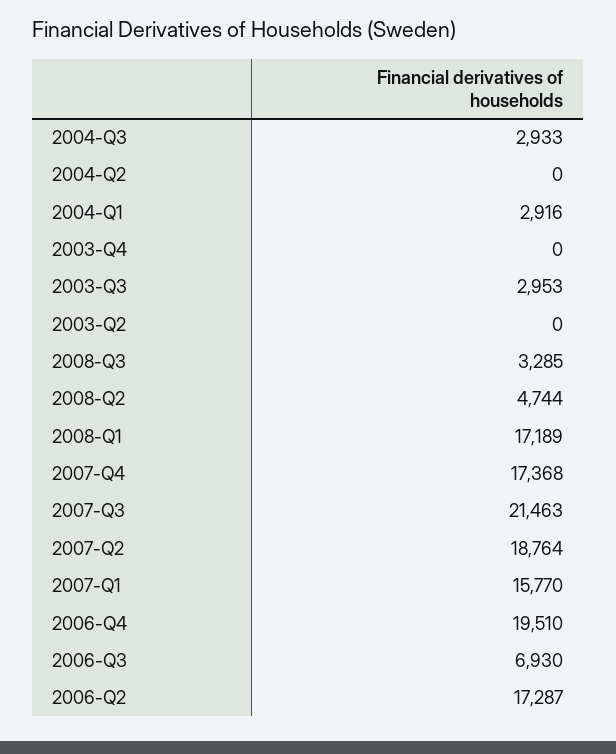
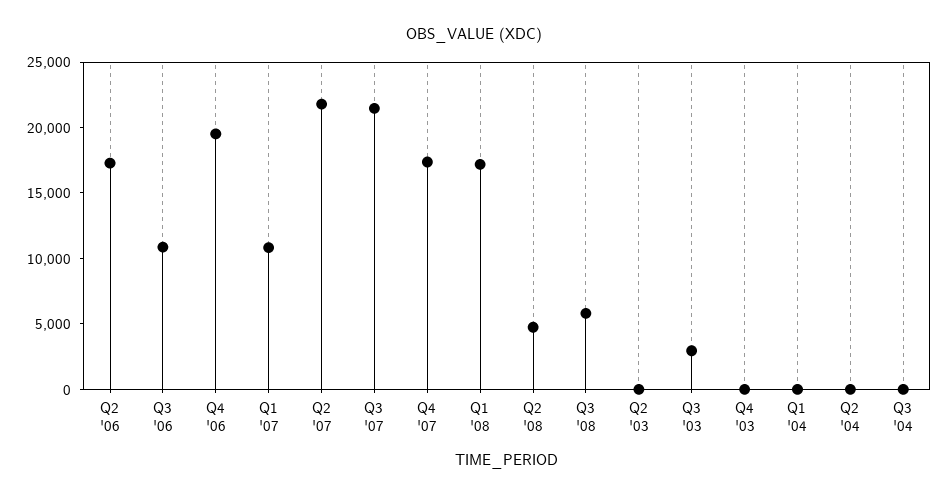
2004-Q3: 2933 -> 0
2004-Q1: 2916 -> 0
2008-Q3: 3285 -> 6000
2007-Q2: 18764 -> 22000
2007-Q1: 15770 -> 11000
2006-Q3: 6930 -> 11000

